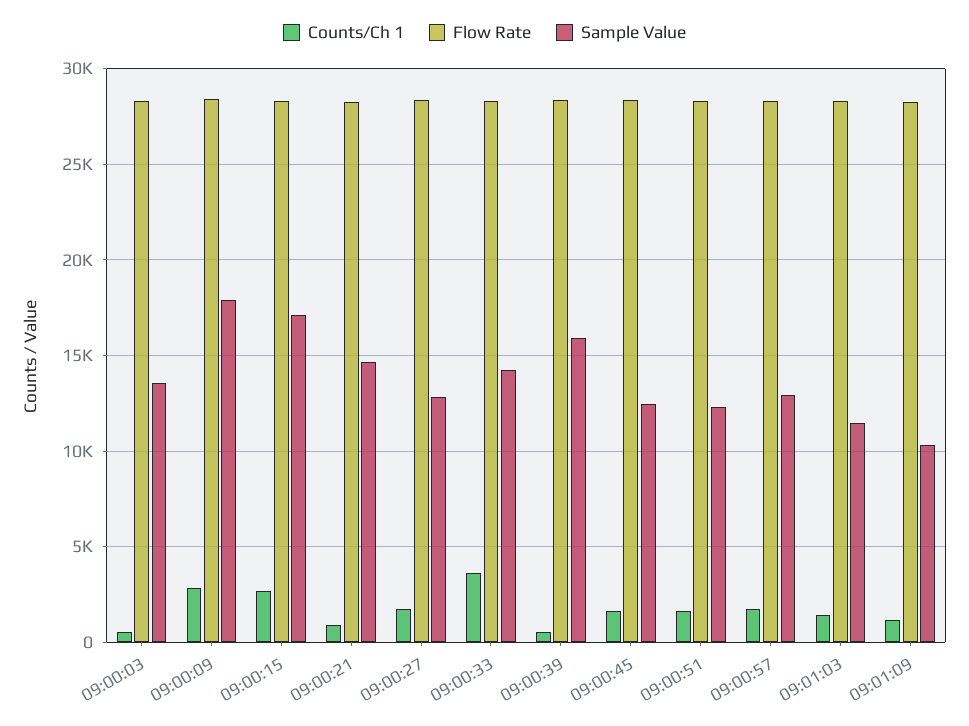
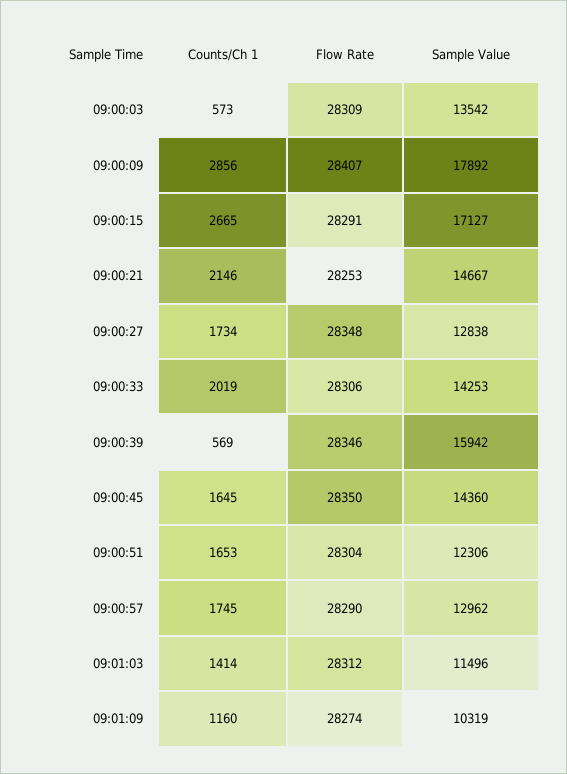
Counts/Ch 1, 09:00:21: 1000 -> 2146
Counts/Ch 1, 09:00:33: 3500 -> 2019
Sample Value, 09:00:45: 12500 -> 14360

